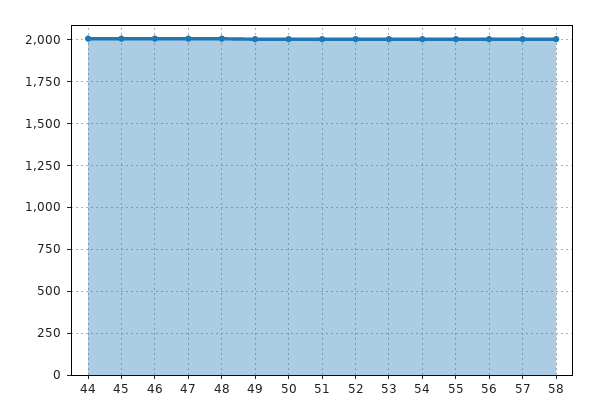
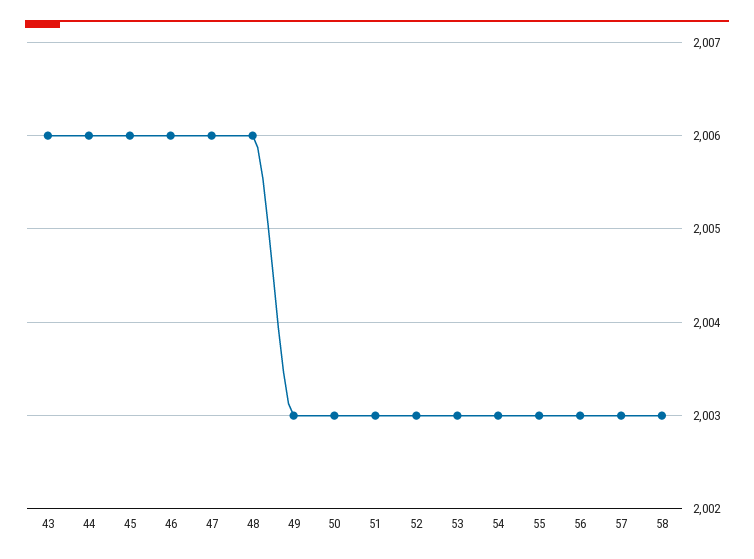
43: none -> 2006

